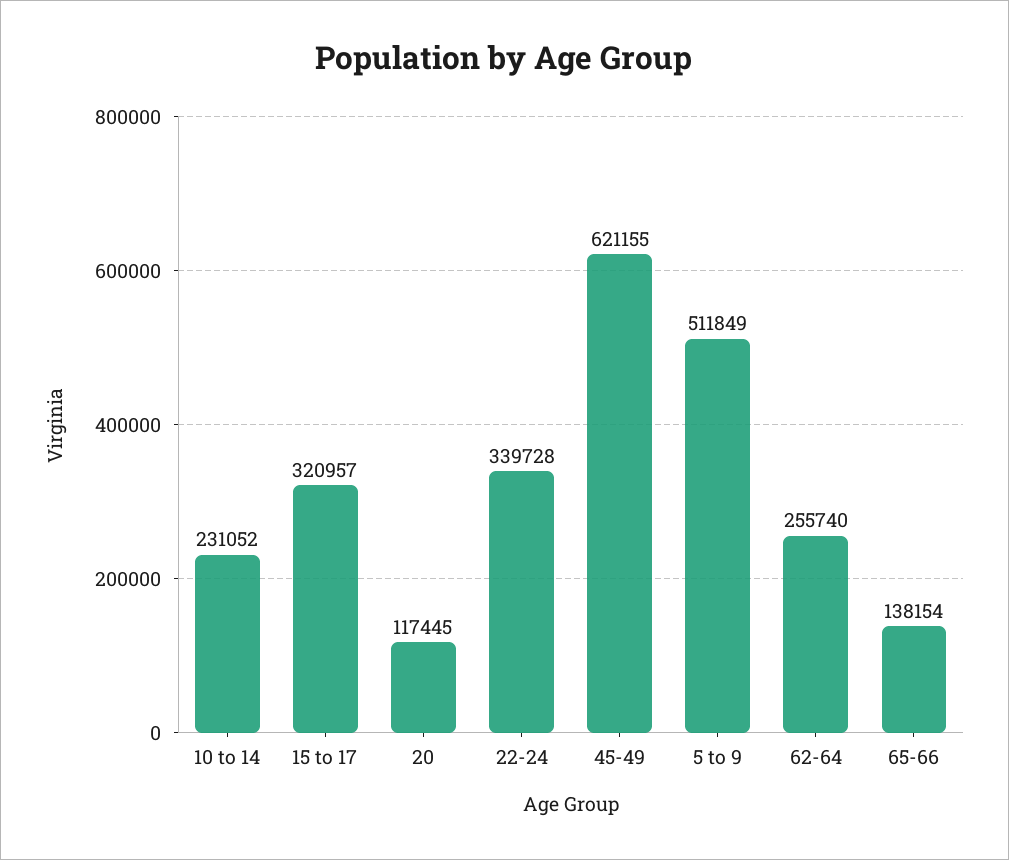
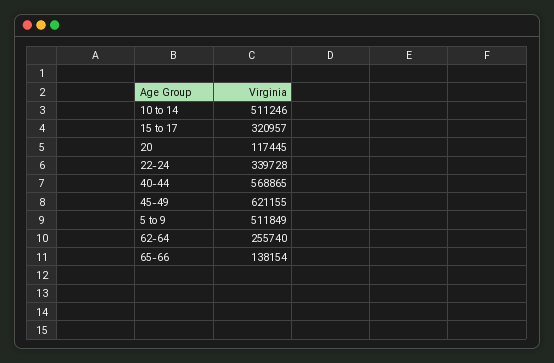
10 to 14: 231052 -> 511246
40-44: none -> 568865

